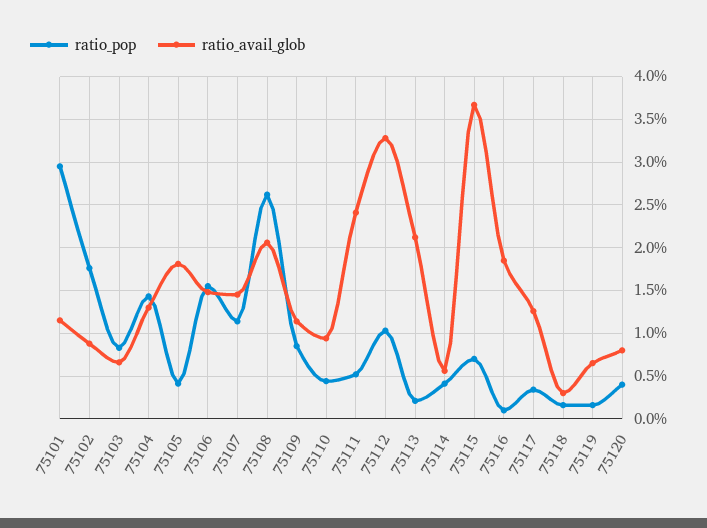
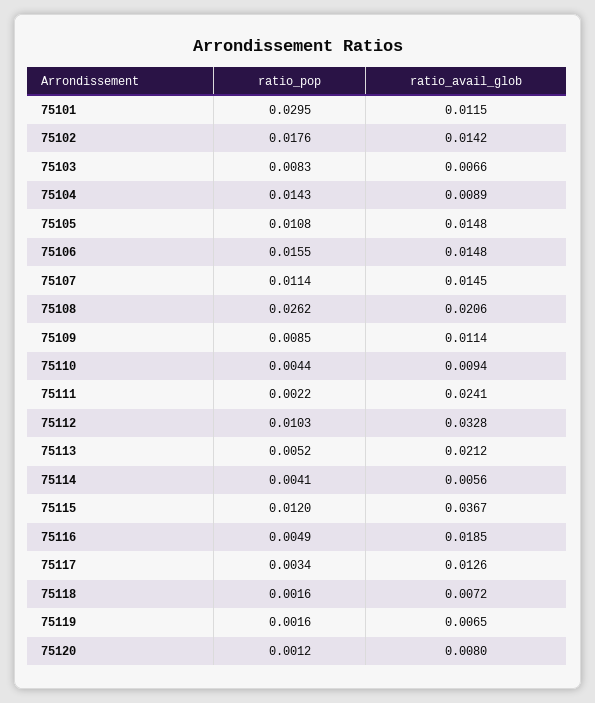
ratio_avail_glob, 75102: 0.009 -> 0.0142
ratio_avail_glob, 75104: 0.013 -> 0.0089
ratio_pop, 75105: 0.004 -> 0.0108
ratio_avail_glob, 75105: 0.018 -> 0.0148
ratio_pop, 75111: 0.005 -> 0.0022
ratio_pop, 75113: 0.002 -> 0.0052
ratio_pop, 75115: 0.007 -> 0.012
ratio_pop, 75116: 0.001 -> 0.0049
ratio_avail_glob, 75118: 0.003 -> 0.0072
ratio_pop, 75120: 0.004 -> 0.0012

